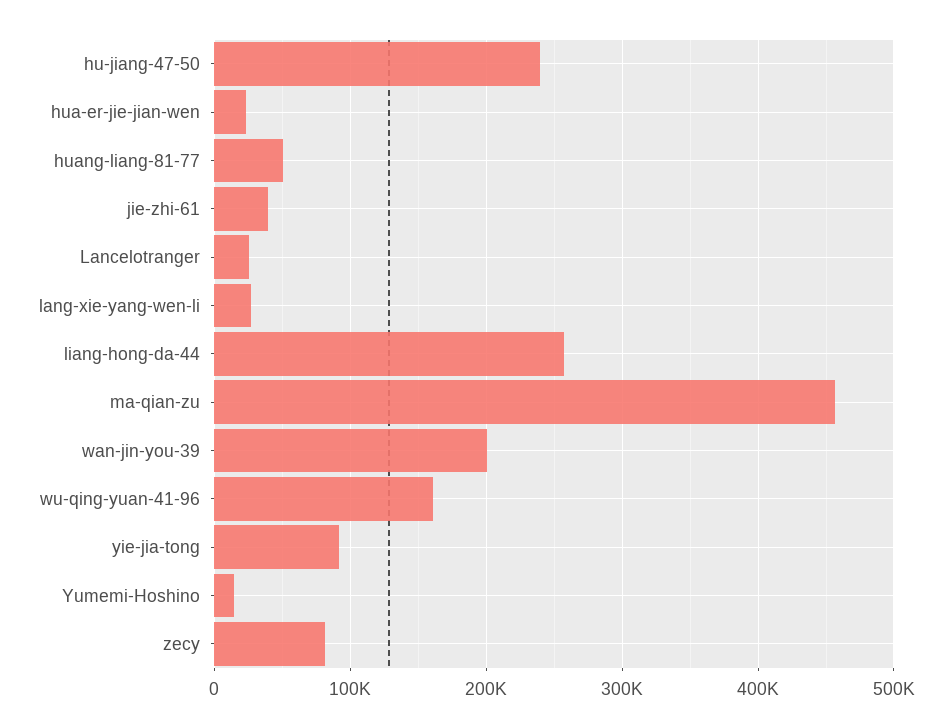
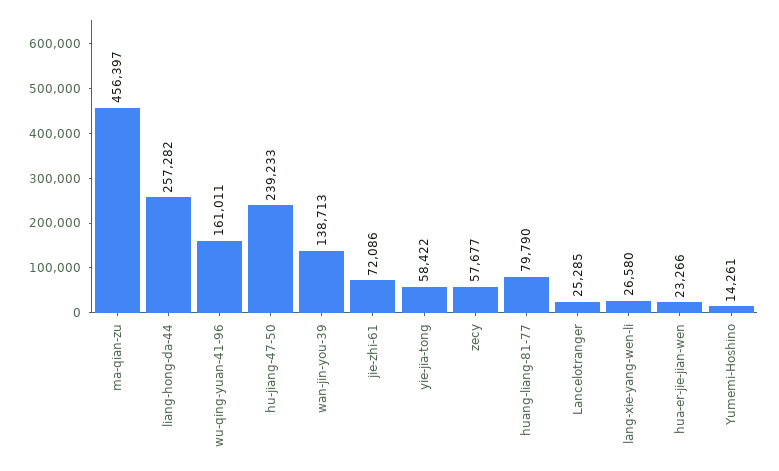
huang-liang-81-77: 50000 -> 79790
jie-zhi-61: 40000 -> 72086
wan-jin-you-39: 200000 -> 138713
yie-jia-tong: 90000 -> 58422
zecy: 80000 -> 57677

